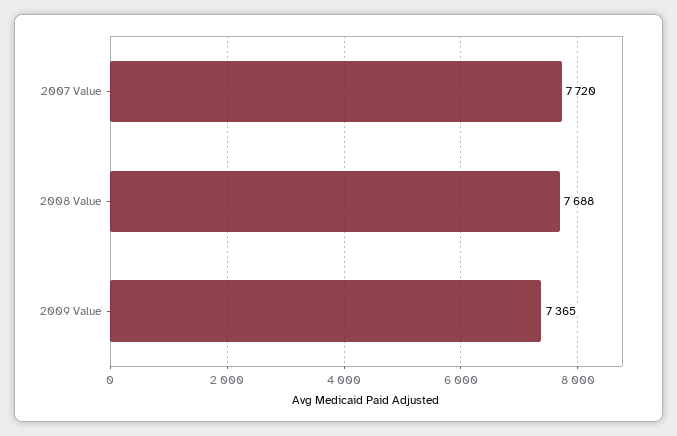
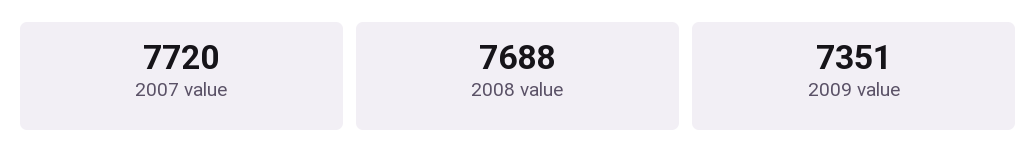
2009 Value: 7365 -> 7351

